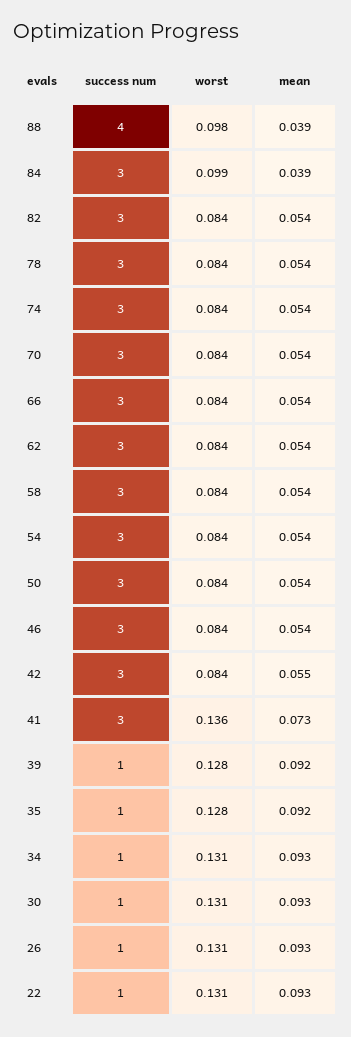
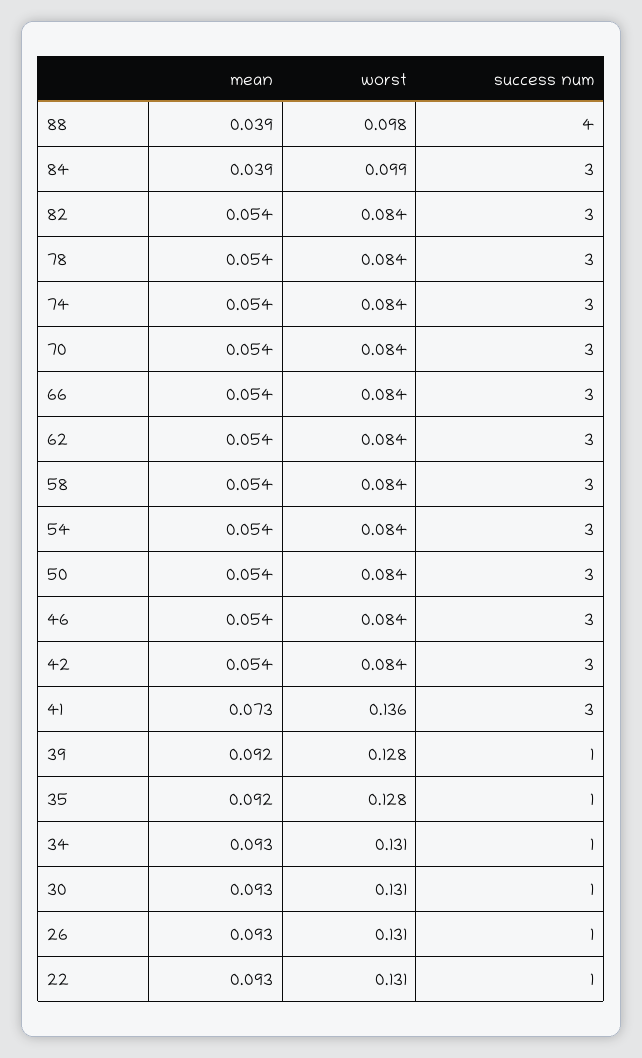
mean, 42: 0.055 -> 0.054

